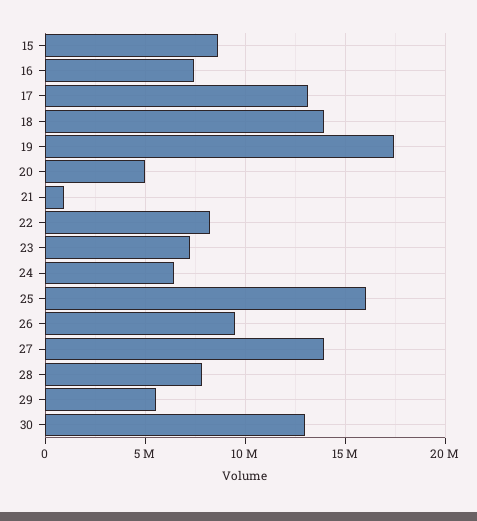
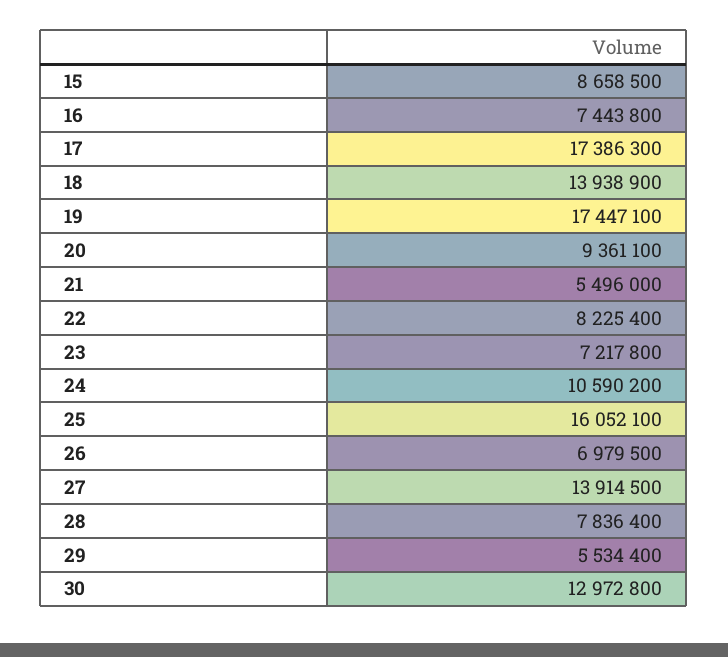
17: 13000000 -> 17386300
20: 5000000 -> 9361100
21: 1000000 -> 5496000
24: 6500000 -> 10590200
26: 9500000 -> 6979500

